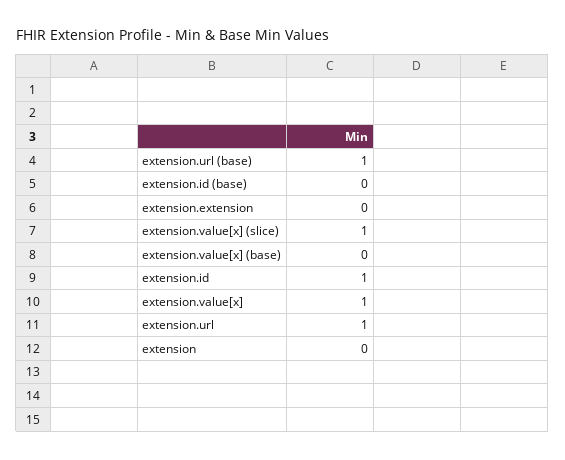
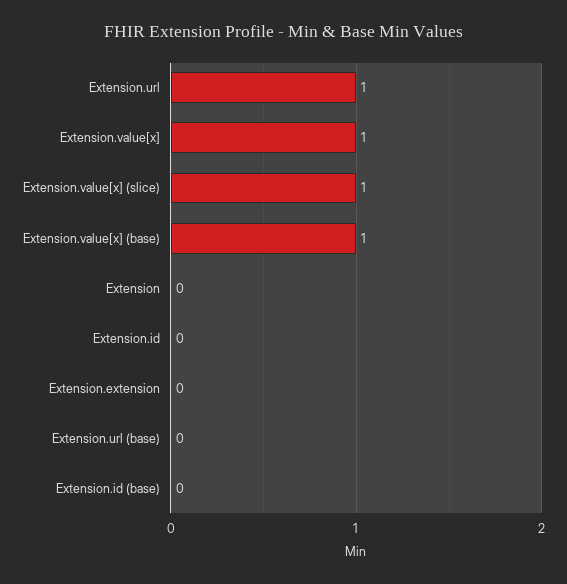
extension.url (base): 1 -> 0
extension.value[x] (base): 0 -> 1
extension.id: 1 -> 0

